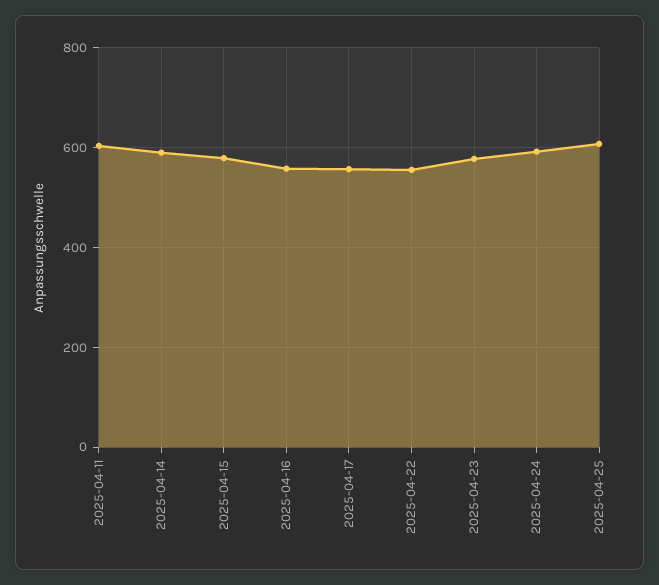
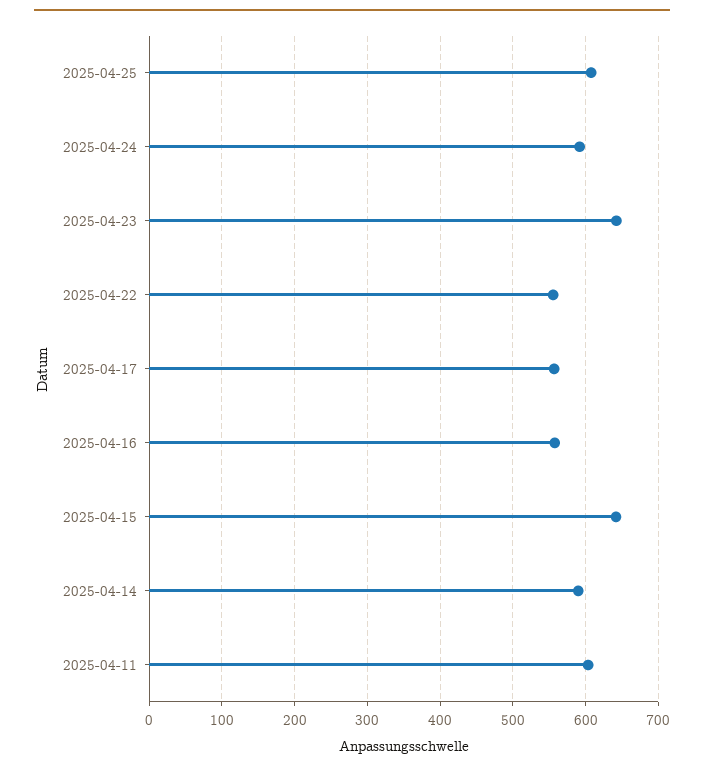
2025-04-15: 580 -> 640
2025-04-23: 580 -> 640

